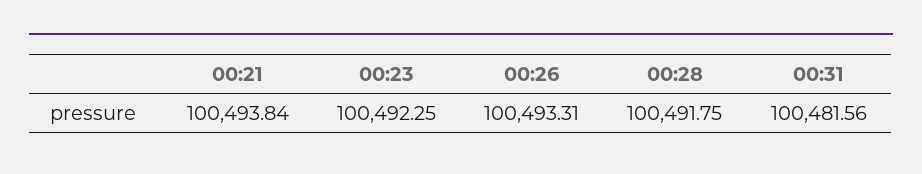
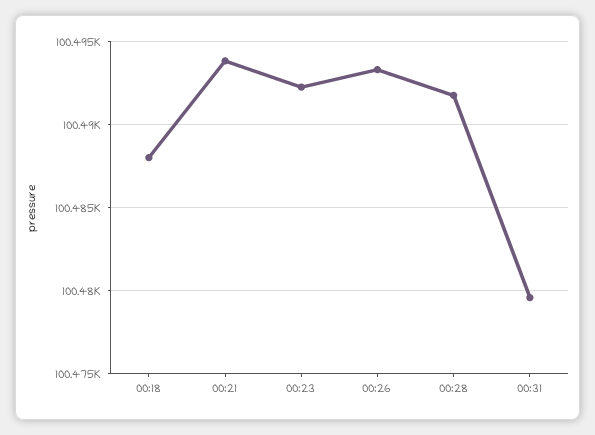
00:31: 100481.56 -> 100479.5
00:18: none -> 100488

